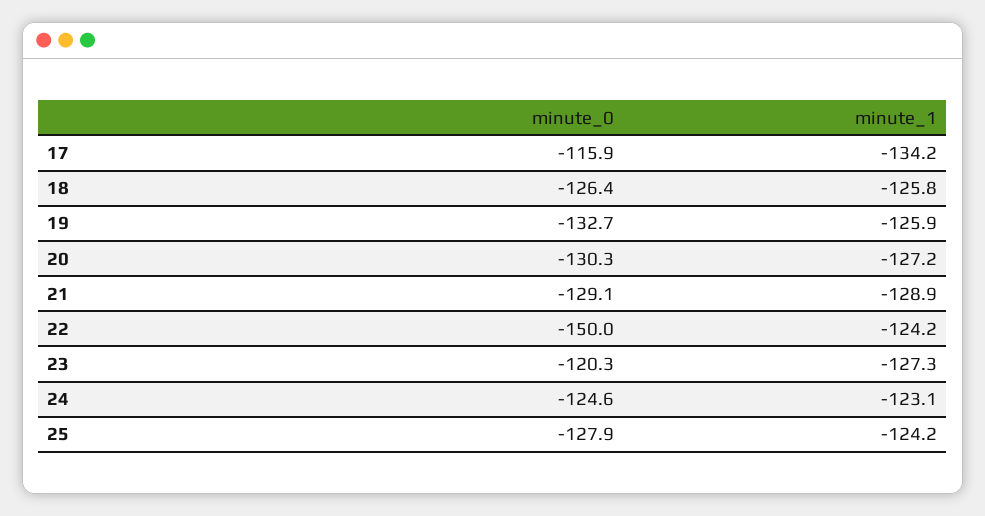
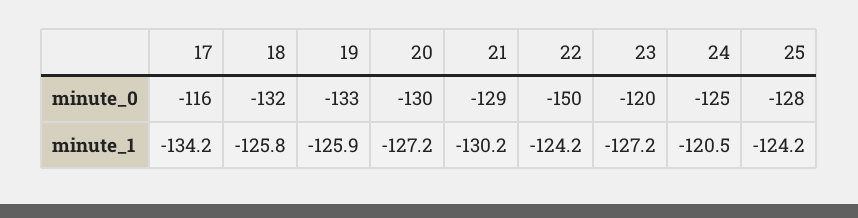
minute_0, 18: -126.4 -> -132
minute_1, 21: -128.9 -> -130.2
minute_1, 23: -127.3 -> -127.2
minute_1, 24: -123.1 -> -120.5

